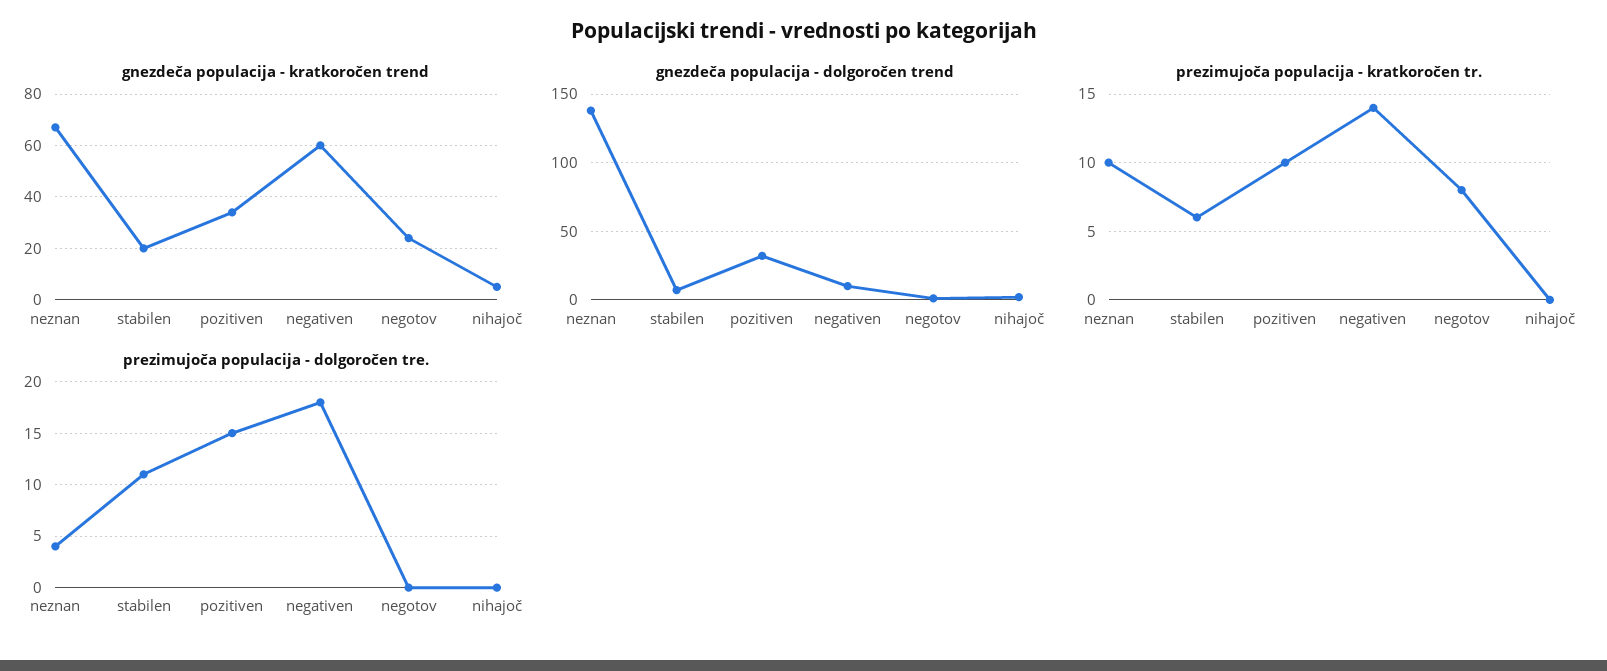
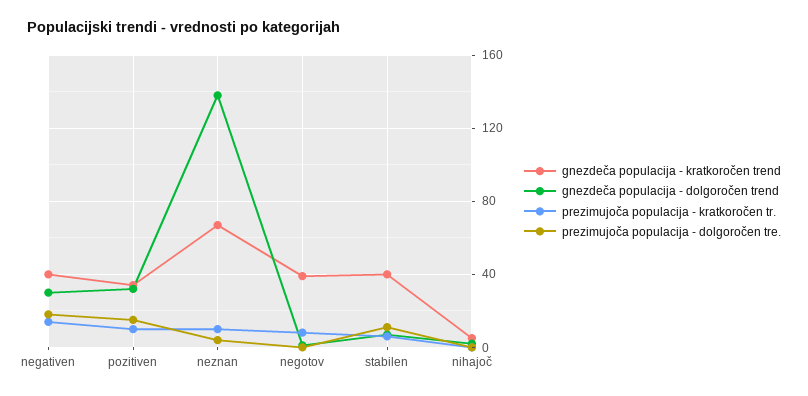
gnezdeča populacija - kratkoročen trend, stabilen: 20 -> 40
gnezdeča populacija - kratkoročen trend, negativen: 60 -> 40
gnezdeča populacija - kratkoročen trend, negotov: 25 -> 40
gnezdeča populacija - dolgoročen trend, negativen: 10 -> 30

